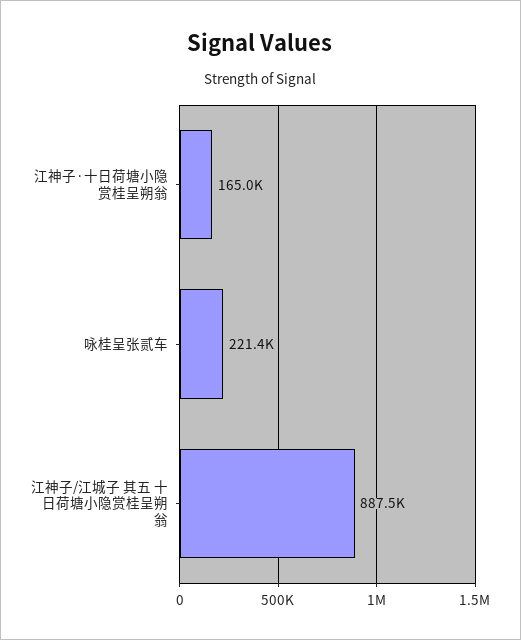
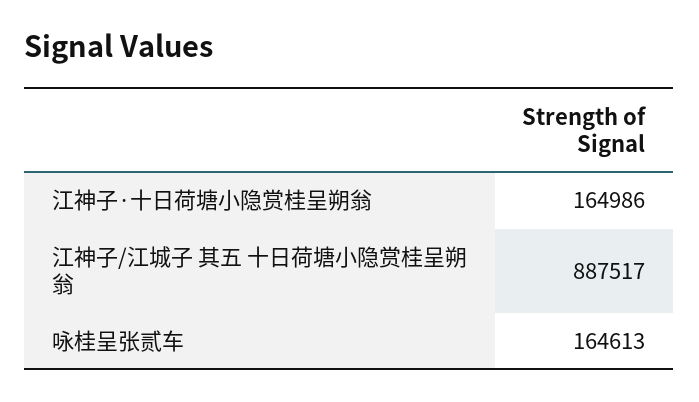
咏桂呈张贰车: 221400 -> 164613

